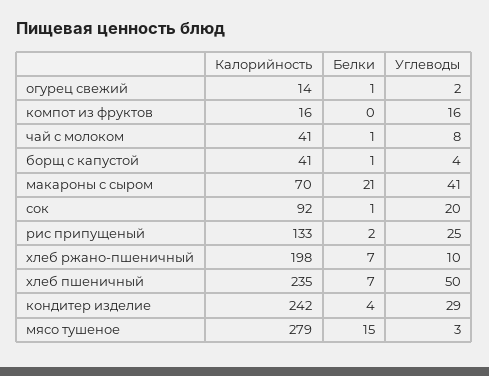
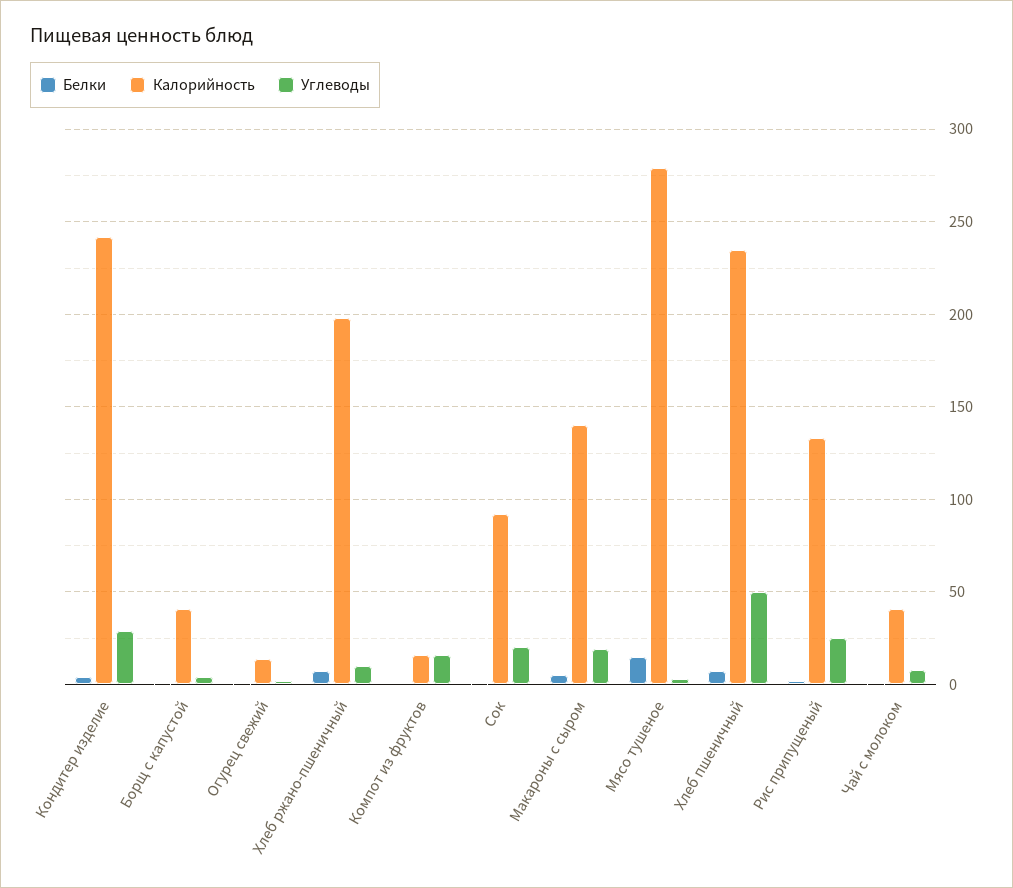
Калорийность, макароны с сыром: 70 -> 140
Белки, макароны с сыром: 21 -> 5
Углеводы, макароны с сыром: 41 -> 20

